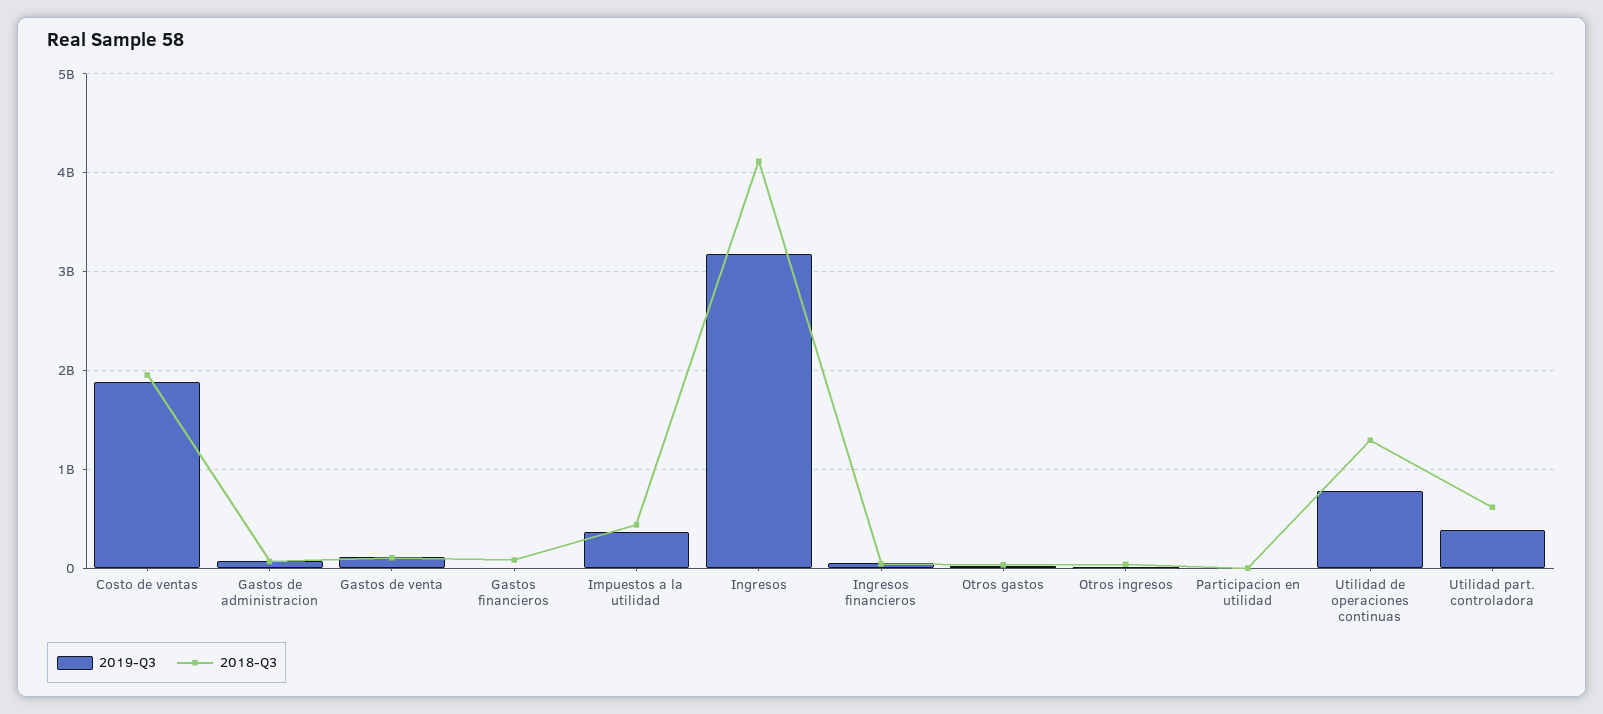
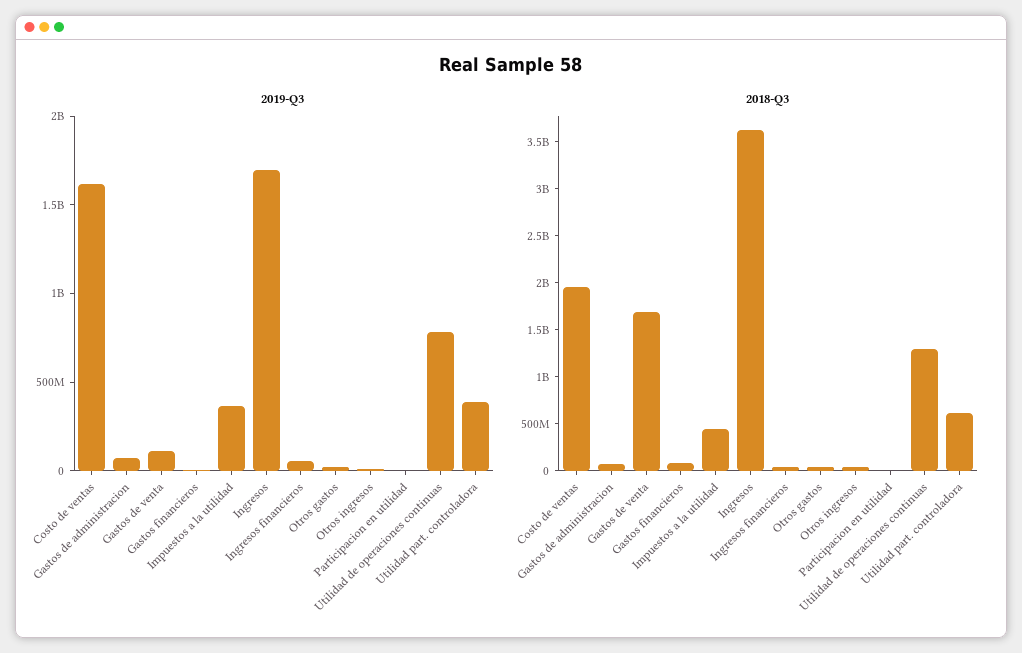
2019-Q3, Costo de ventas: 1900000000 -> 1600000000
2018-Q3, Gastos de venta: 100000000 -> 1700000000
2019-Q3, Ingresos: 3200000000 -> 1700000000
2018-Q3, Ingresos: 4100000000 -> 3600000000

